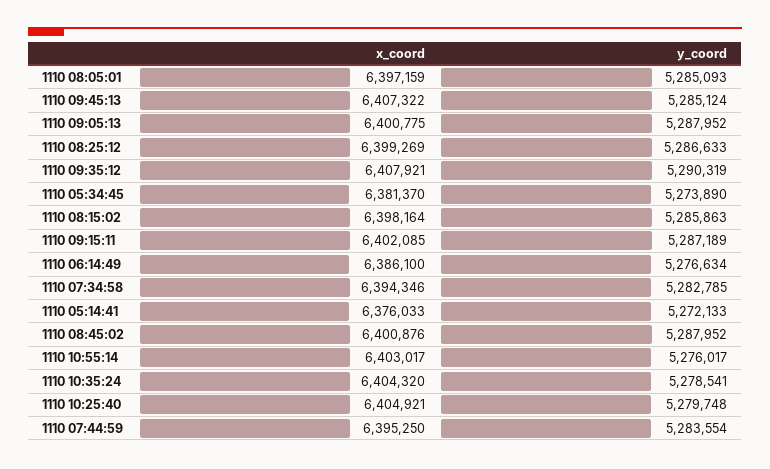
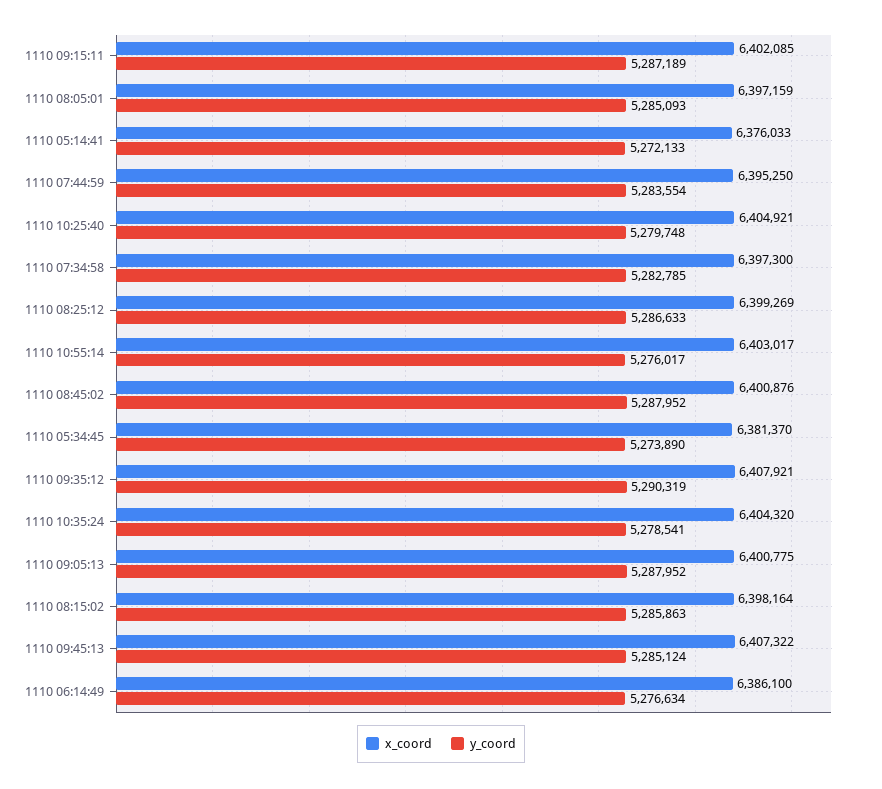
x_coord, 1110 07:34:58: 6394346 -> 6397300

